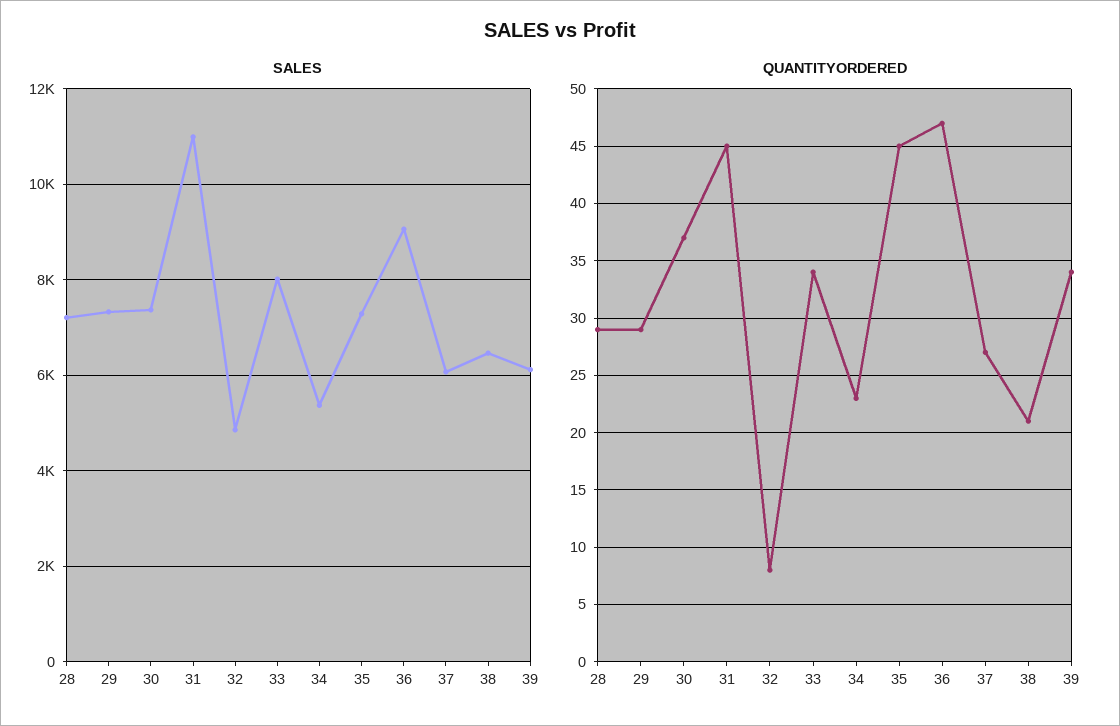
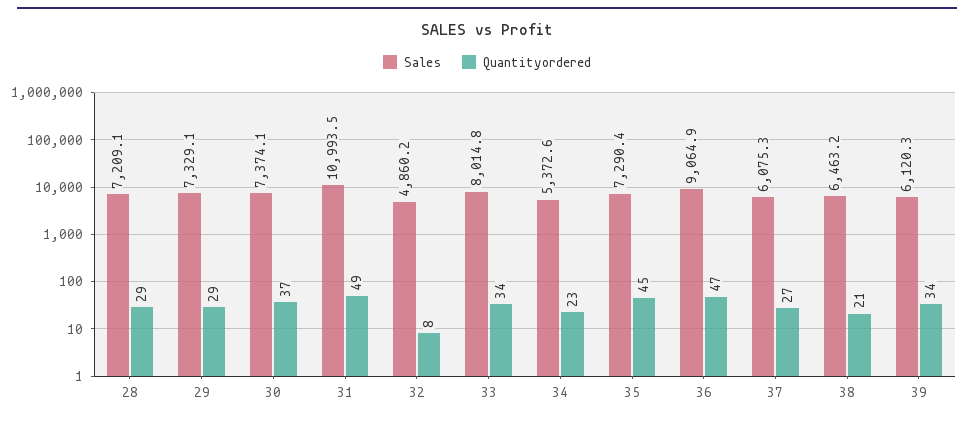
QUANTITYORDERED, 31: 45 -> 49

